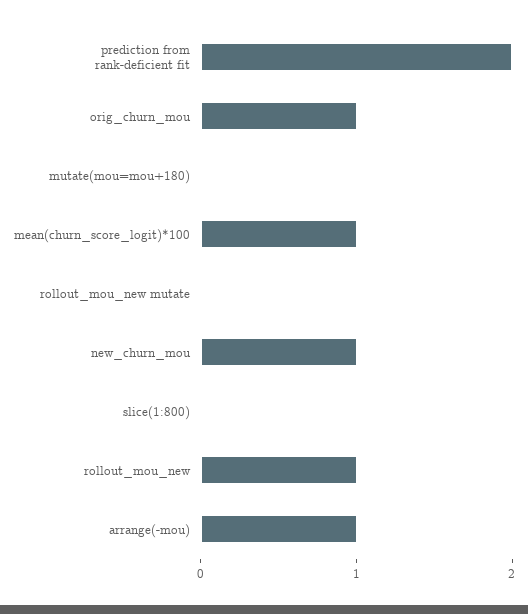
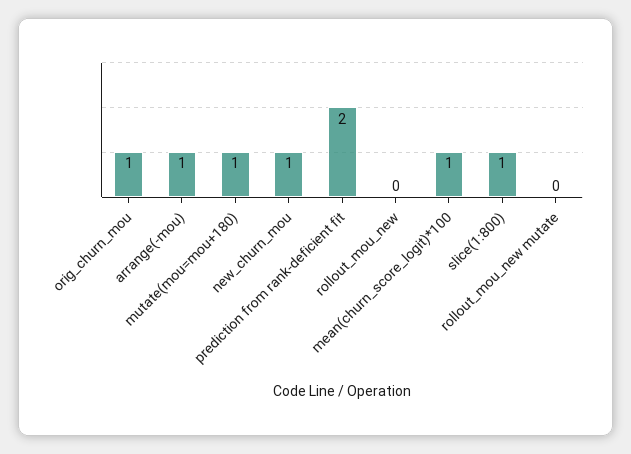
mutate(mou=mou+180): 0 -> 1
slice(1:800): 0 -> 1
rollout_mou_new: 1 -> 0

